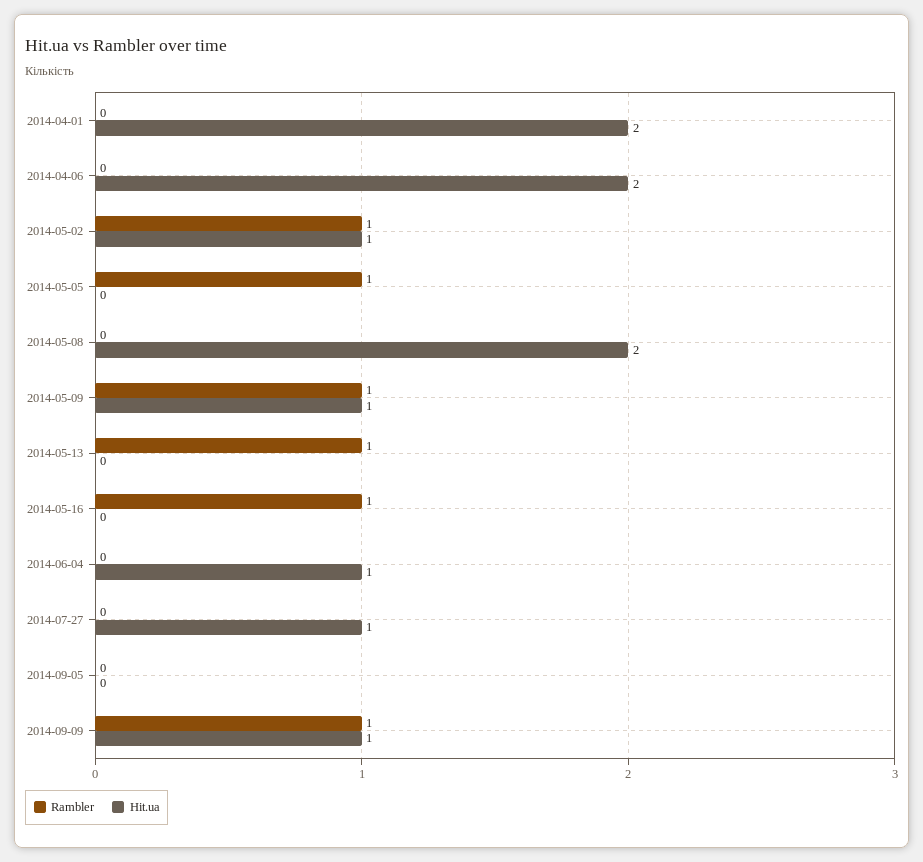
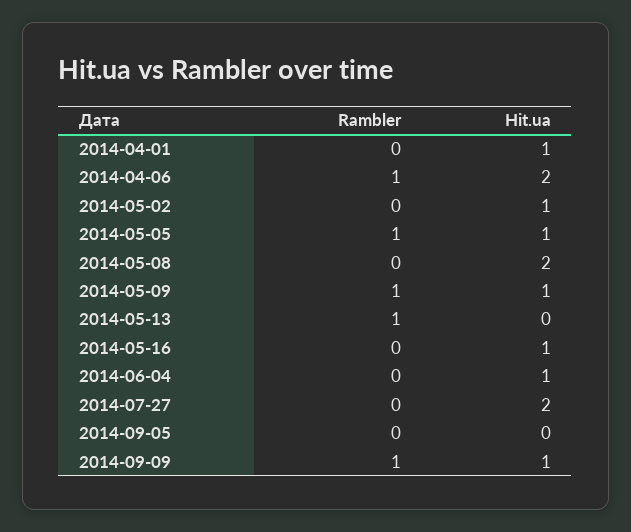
Hit.ua, 2014-04-01: 2 -> 1
Rambler, 2014-04-06: 0 -> 1
Rambler, 2014-05-02: 1 -> 0
Hit.ua, 2014-05-05: 0 -> 1
Rambler, 2014-05-16: 1 -> 0
Hit.ua, 2014-05-16: 0 -> 1
Hit.ua, 2014-07-27: 1 -> 2

